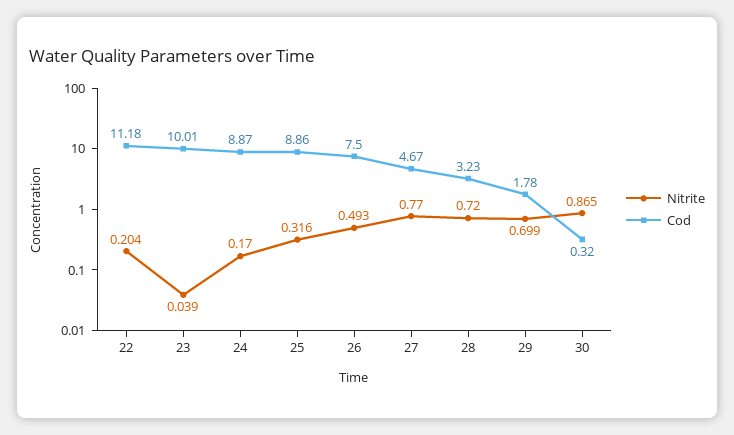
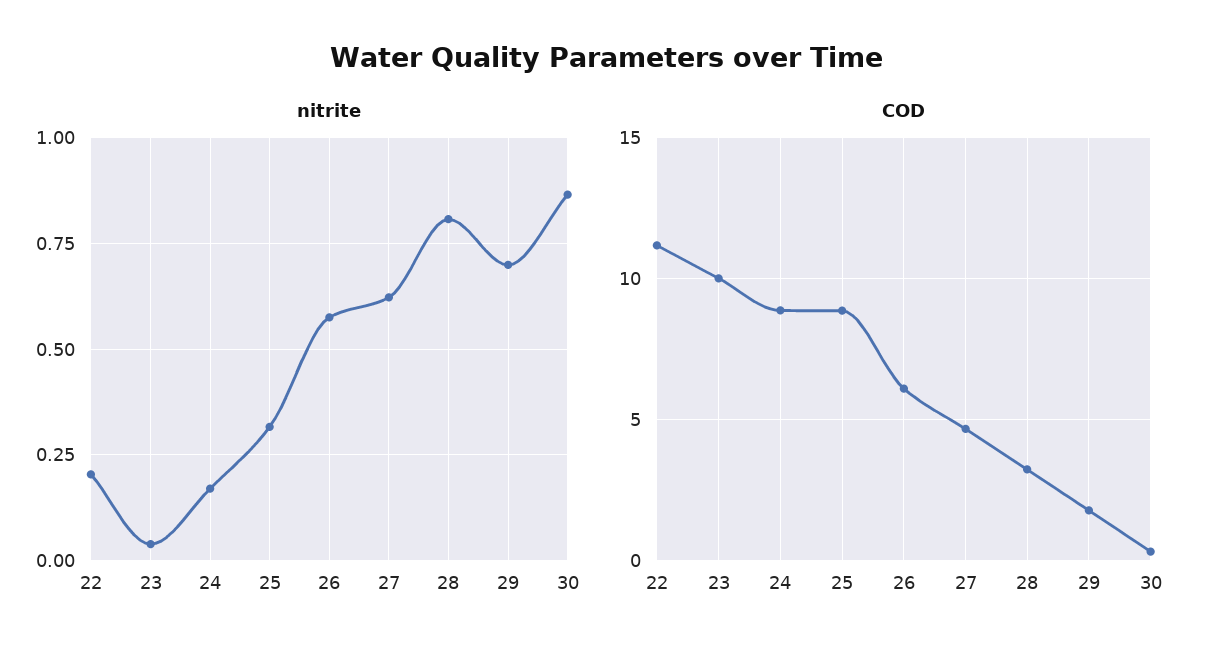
Nitrite, 26: 0.493 -> 0.575
Cod, 26: 7.5 -> 6
Nitrite, 27: 0.77 -> 0.625
Nitrite, 28: 0.72 -> 0.8

